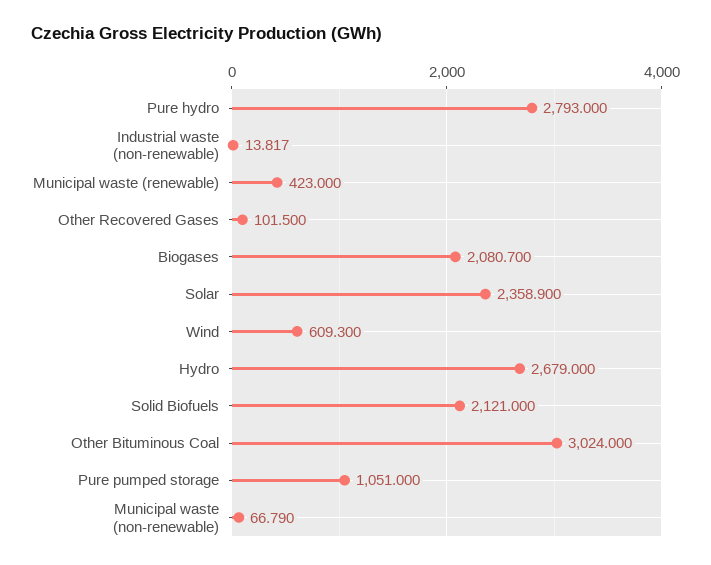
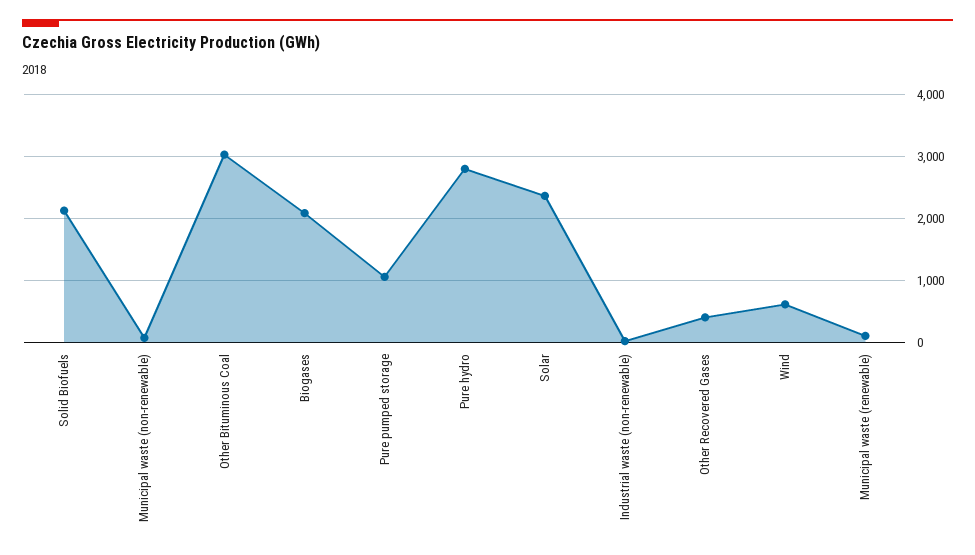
Municipal waste (renewable): 423 -> 100
Other Recovered Gases: 101.5 -> 400
Hydro: 2679 -> none

